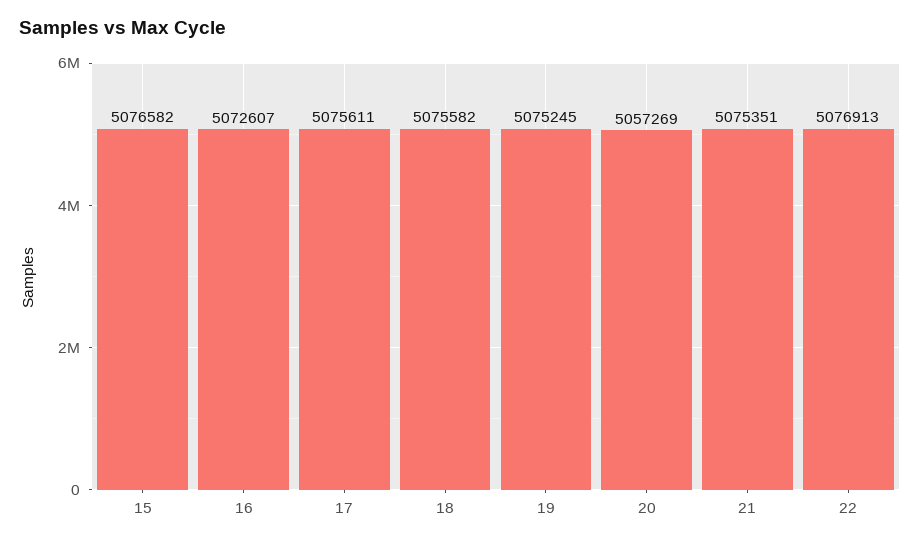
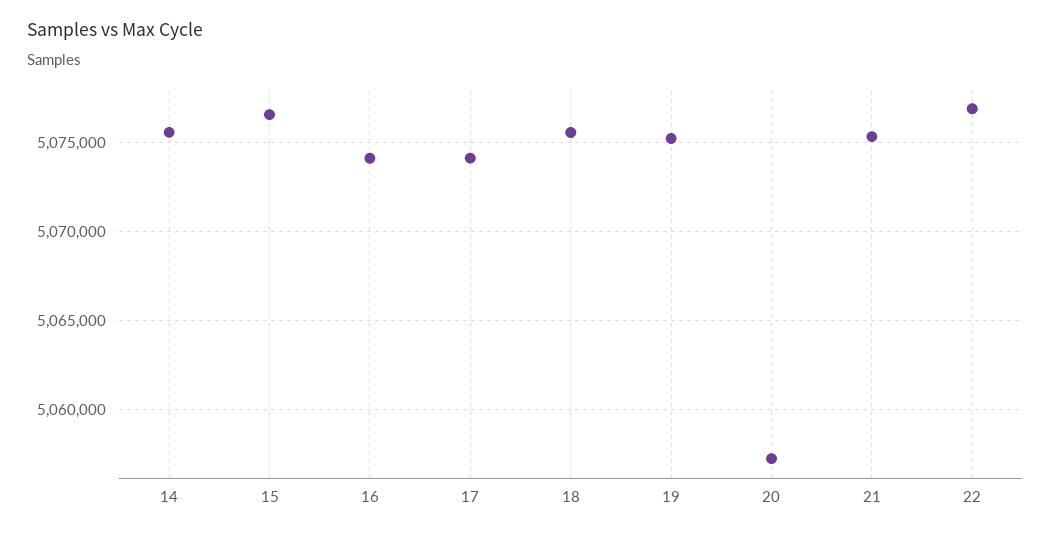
16: 5072607 -> 5074000
17: 5075611 -> 5074000
14: none -> 5075500

